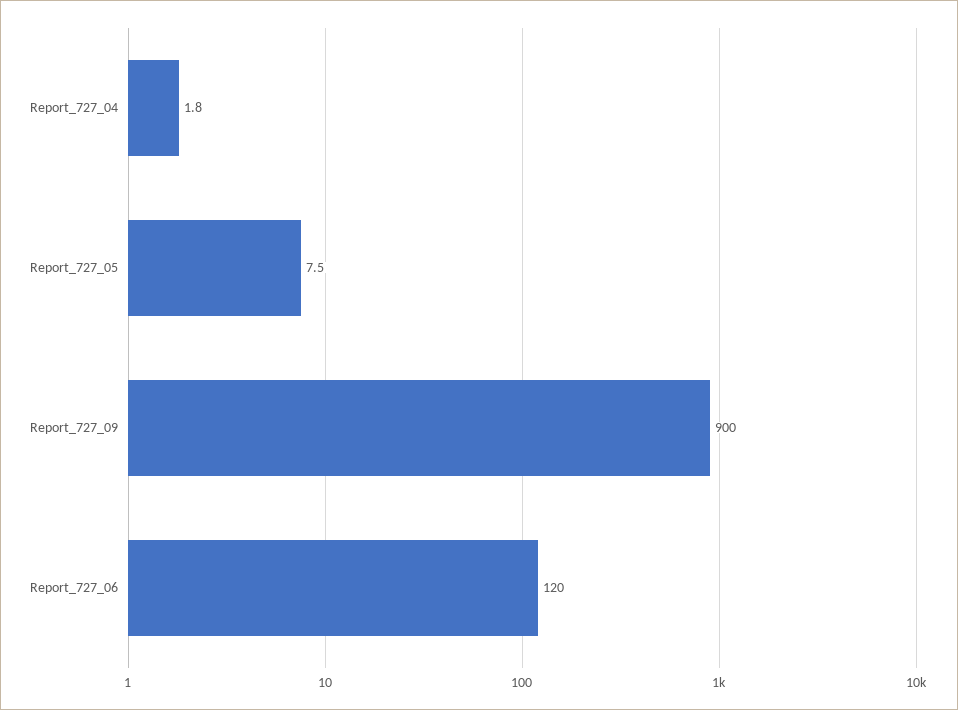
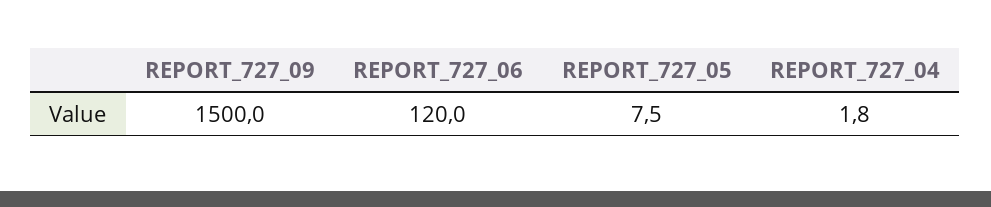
Report_727_09: 900 -> 1500

